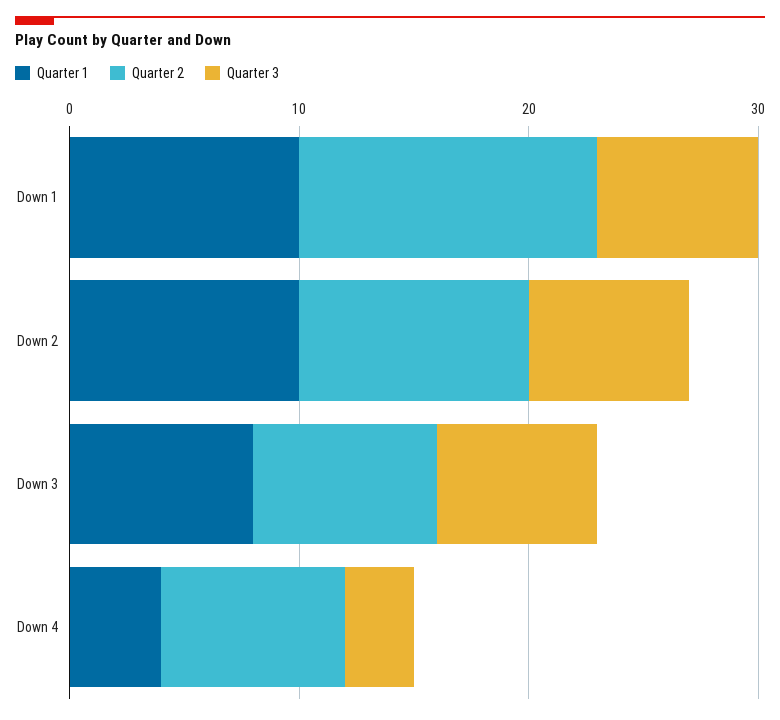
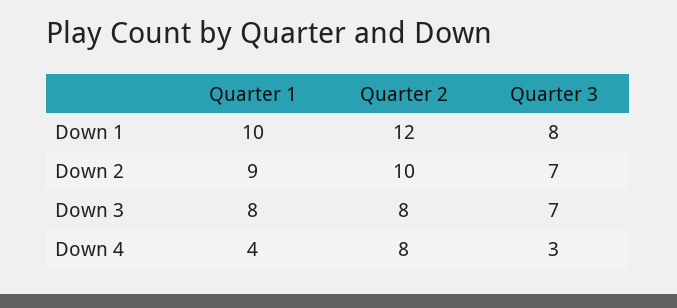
Quarter 2, Down 1: 13 -> 12
Quarter 3, Down 1: 7 -> 8
Quarter 1, Down 2: 10 -> 9

